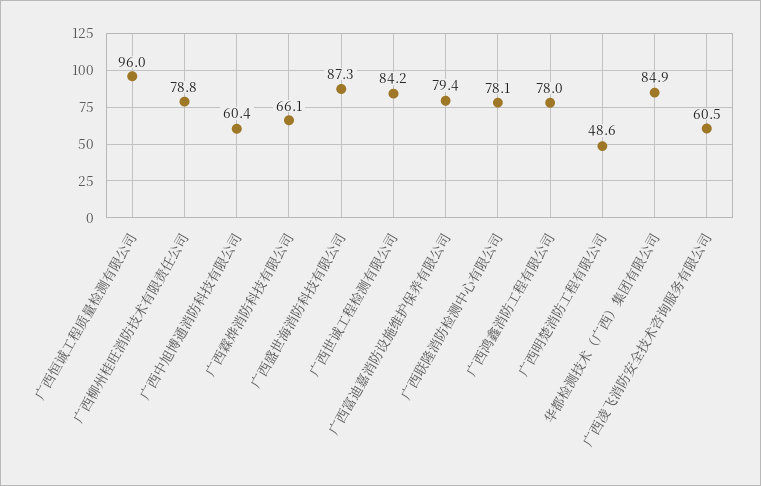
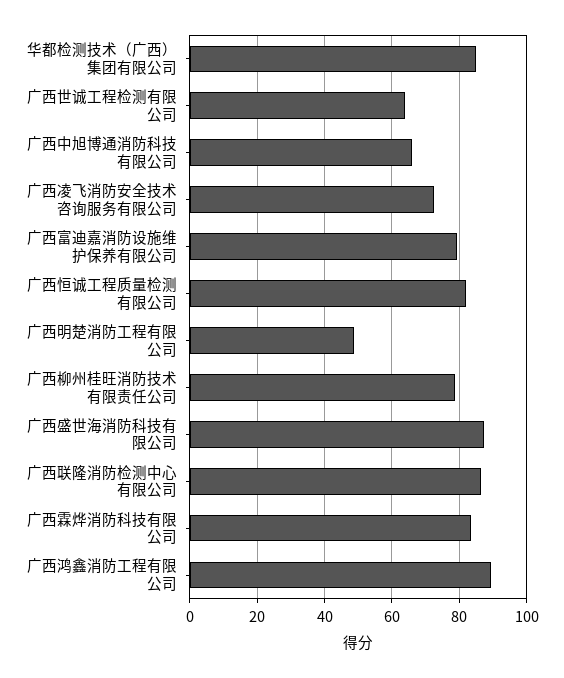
广西恒诚工程质量检测有限公司: 96 -> 82
广西中旭博通消防科技有限公司: 60.4 -> 66
广西霖烨消防科技有限公司: 66.1 -> 84
广西世诚工程检测有限公司: 84.2 -> 64
广西联隆消防检测中心有限公司: 78.1 -> 86
广西鸿鑫消防工程有限公司: 78 -> 90
广西凌飞消防安全技术咨询服务有限公司: 60.5 -> 72

